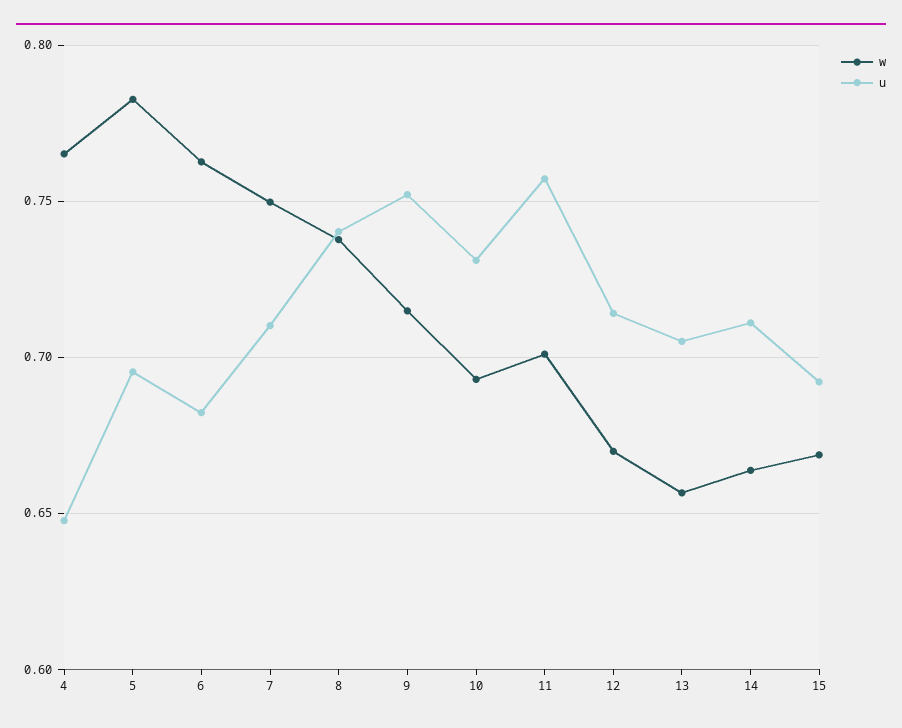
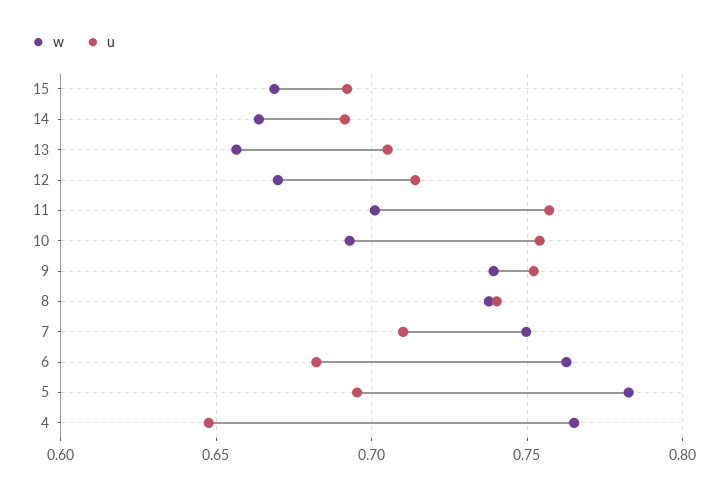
w, 9: 0.715 -> 0.74
u, 10: 0.73 -> 0.755
u, 14: 0.71 -> 0.69

